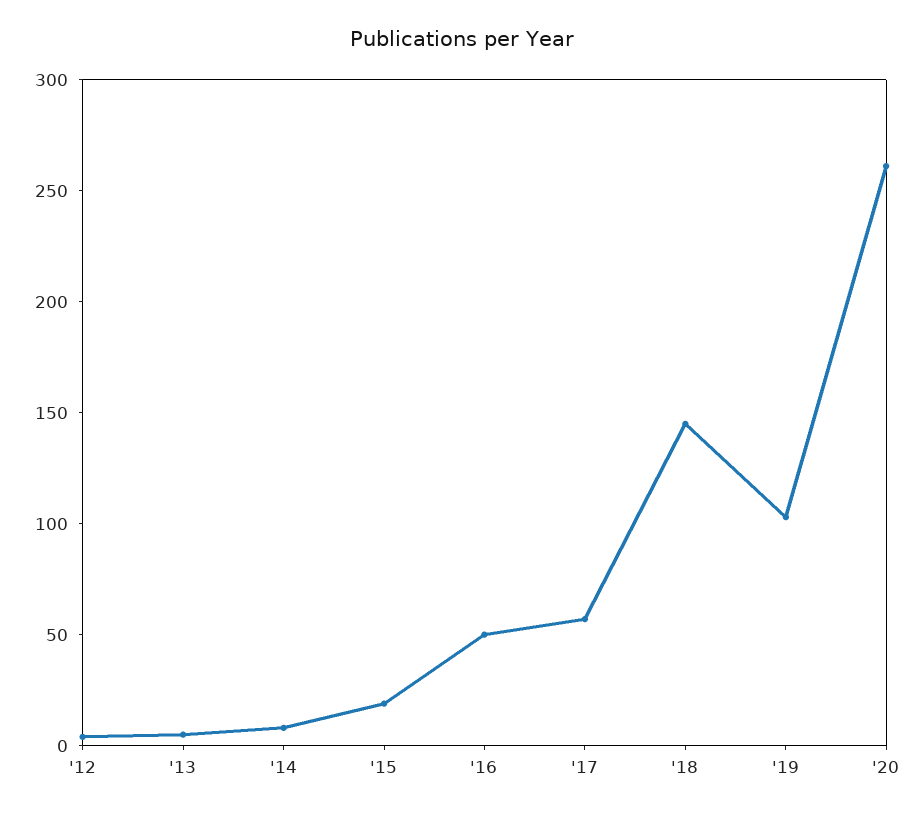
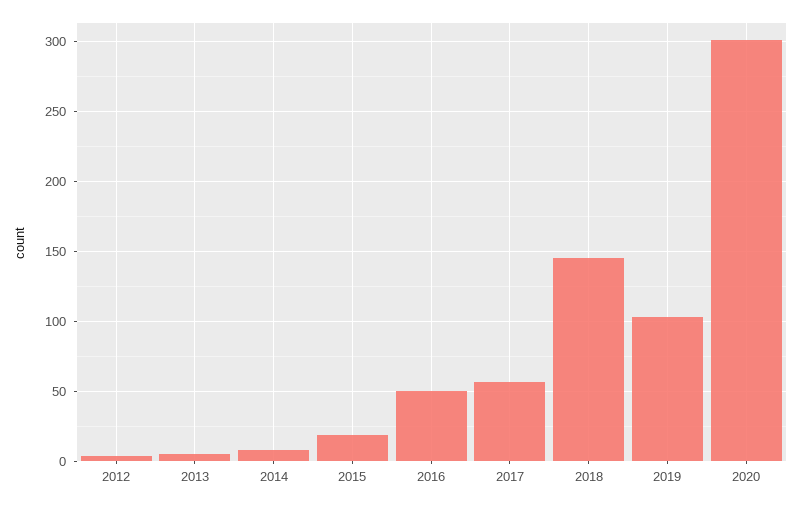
'20: 260 -> 300

